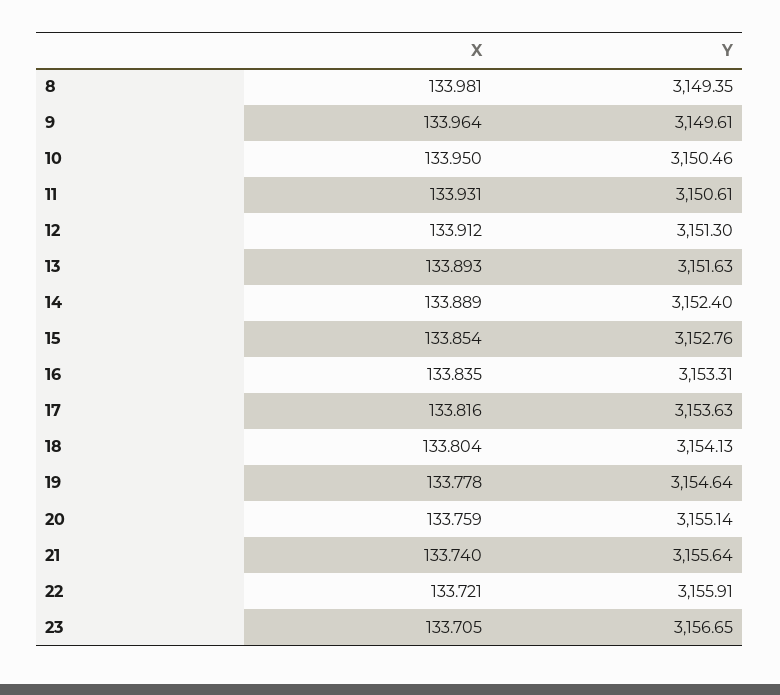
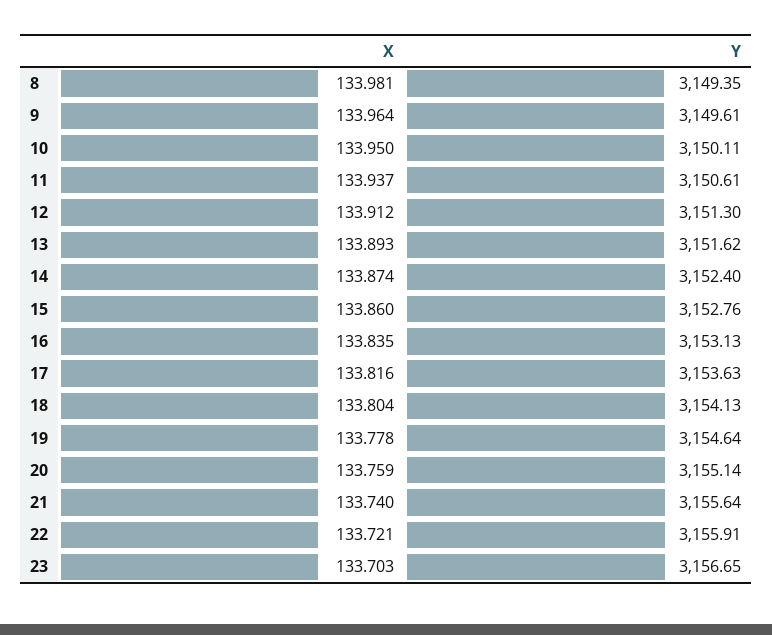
Y, 10: 3150.46 -> 3150.11
X, 11: 133.931 -> 133.937
Y, 13: 3151.63 -> 3151.62
X, 14: 133.889 -> 133.874
X, 15: 133.854 -> 133.86
Y, 16: 3153.31 -> 3153.13
X, 23: 133.705 -> 133.703

